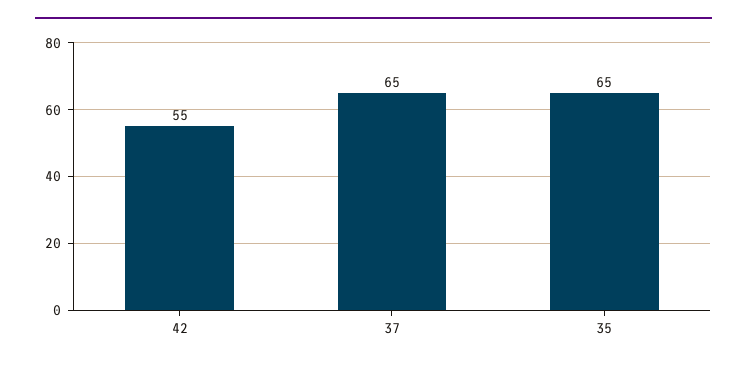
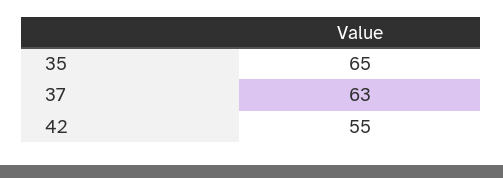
37: 65 -> 63

